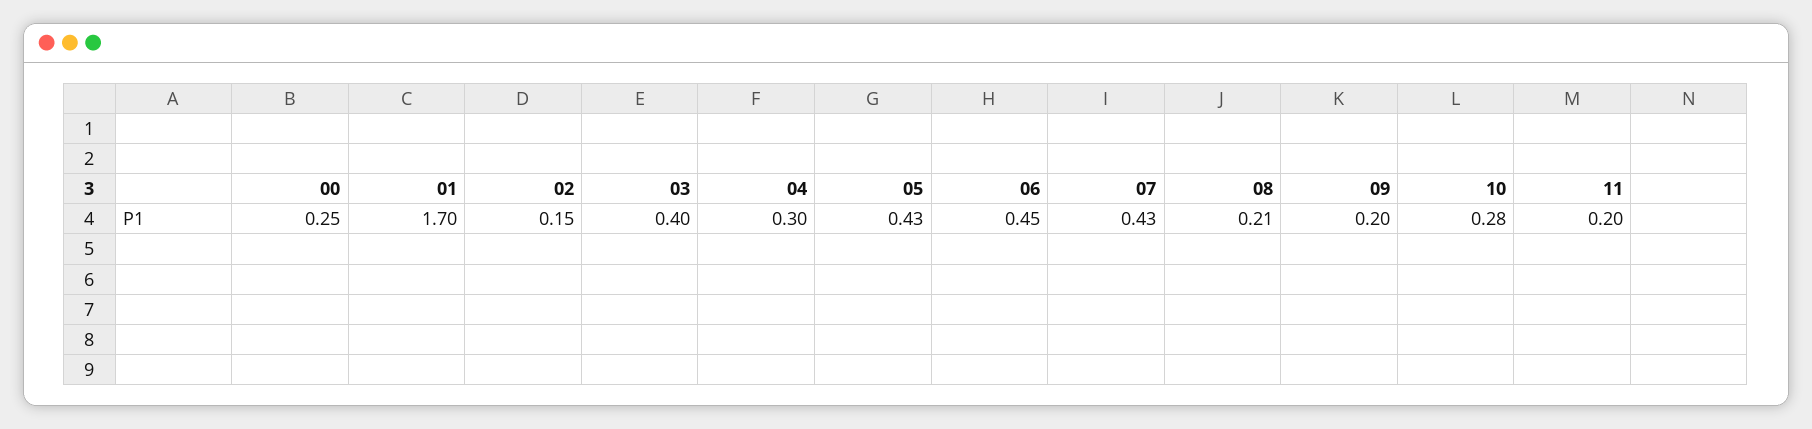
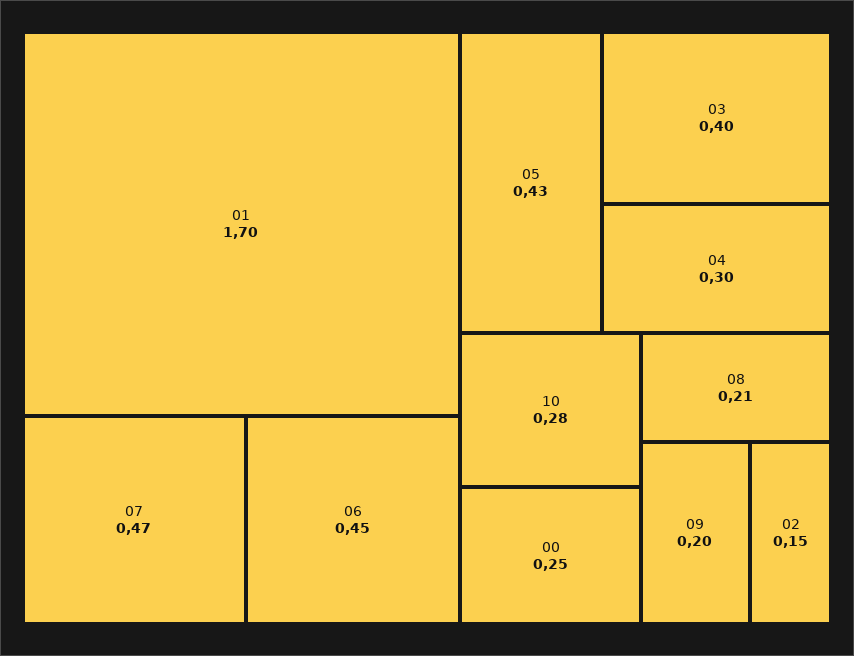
07: 0.43 -> 0.47
11: 0.2 -> none

